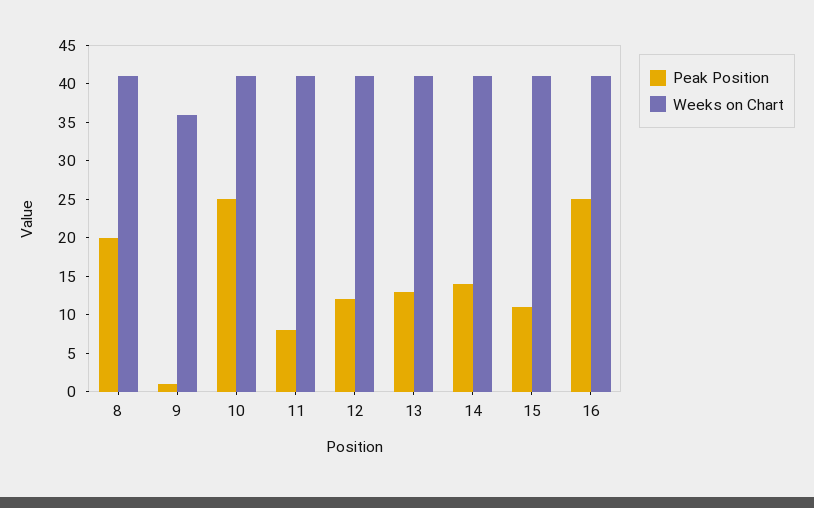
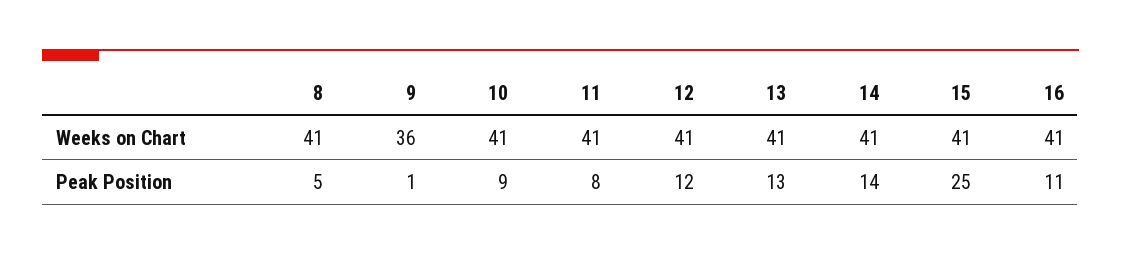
Peak Position, 8: 20 -> 5
Peak Position, 10: 25 -> 9
Peak Position, 15: 10 -> 25
Peak Position, 16: 25 -> 11

